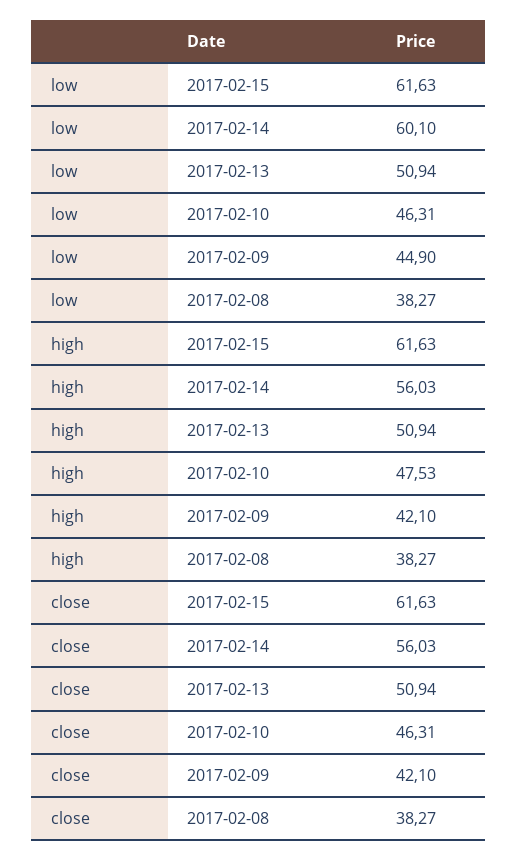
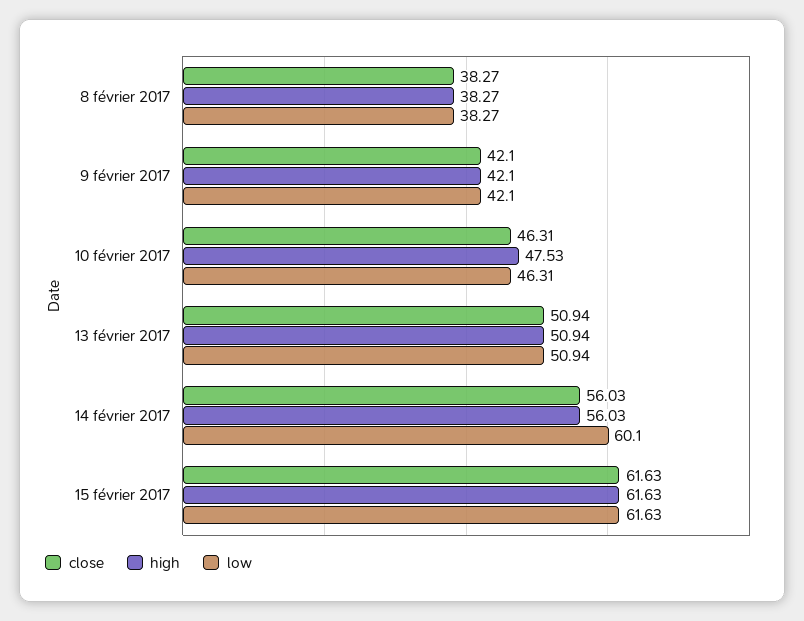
low, 2017-02-09: 44.9 -> 42.1

